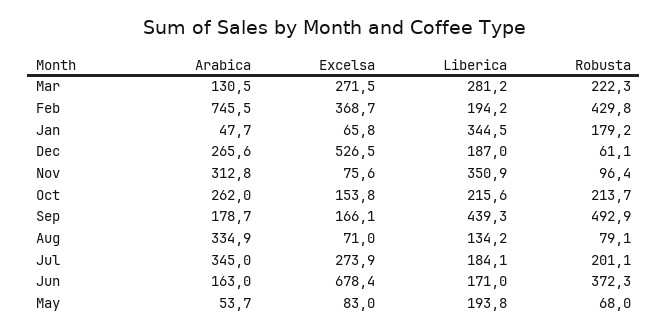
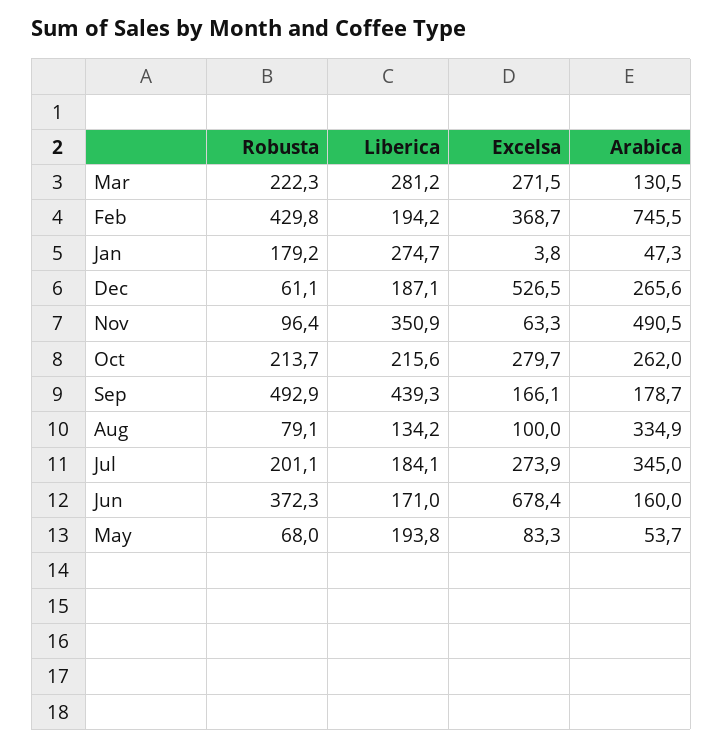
Arabica, Jan: 47.7 -> 47.3
Excelsa, Jan: 65.8 -> 3.8
Liberica, Jan: 344.5 -> 274.7
Liberica, Dec: 187 -> 187.1
Arabica, Nov: 312.8 -> 490.5
Excelsa, Nov: 75.6 -> 63.3
Excelsa, Oct: 153.8 -> 279.7
Excelsa, Aug: 71 -> 100
Arabica, Jun: 163 -> 160
Excelsa, May: 83 -> 83.3

